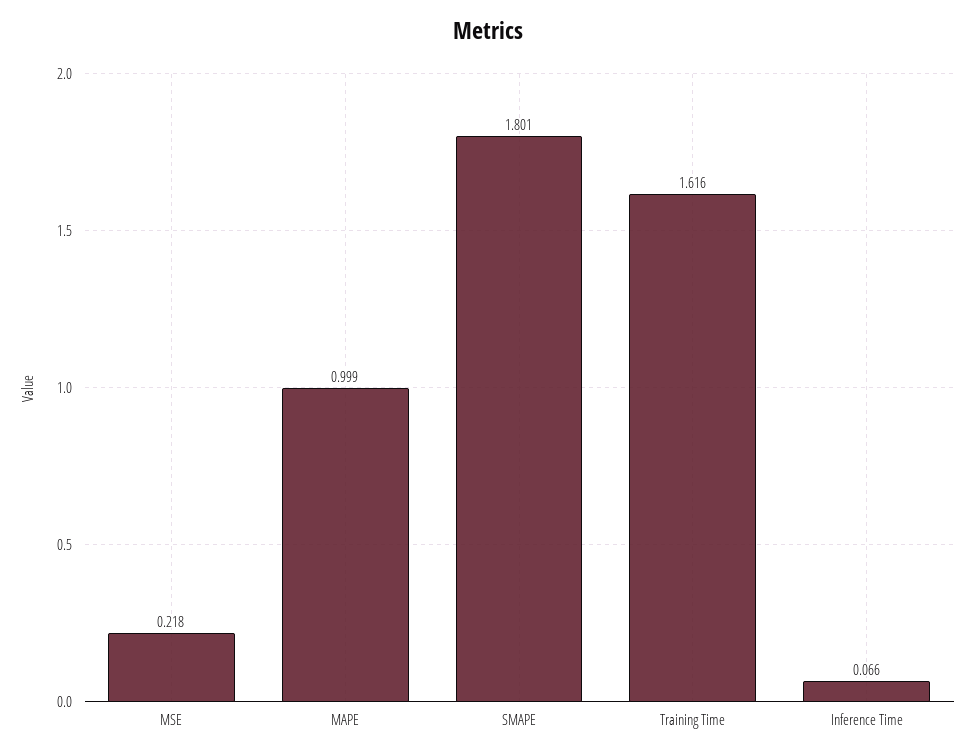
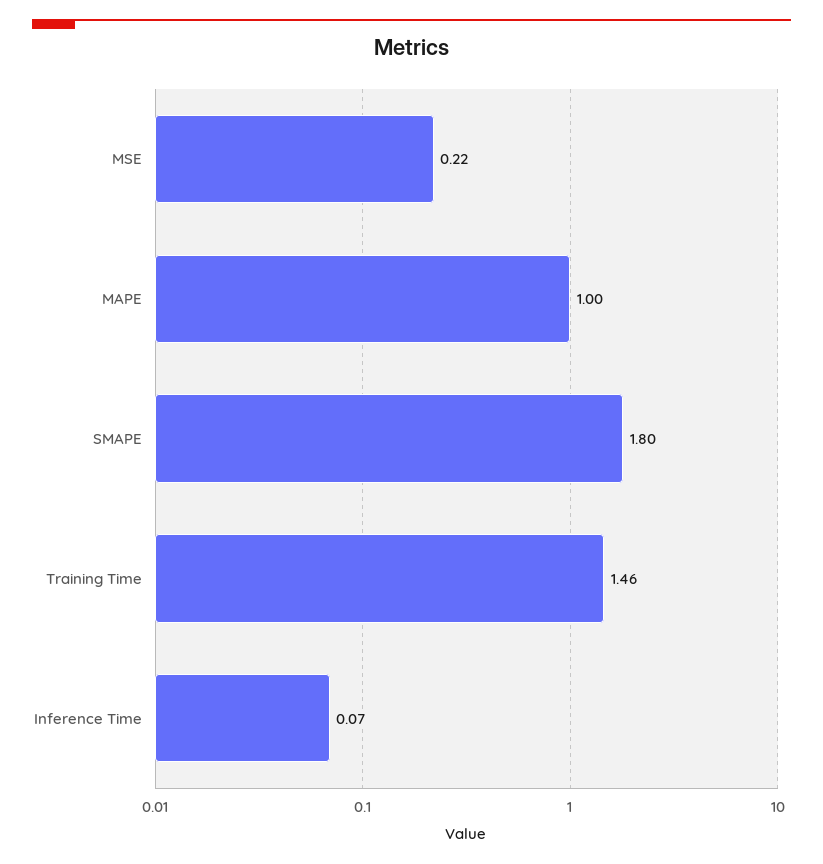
Training Time: 1.616 -> 1.46

